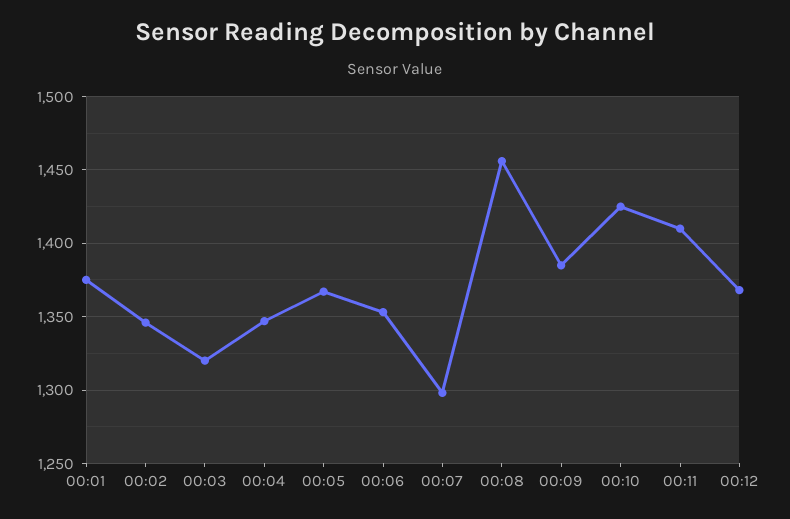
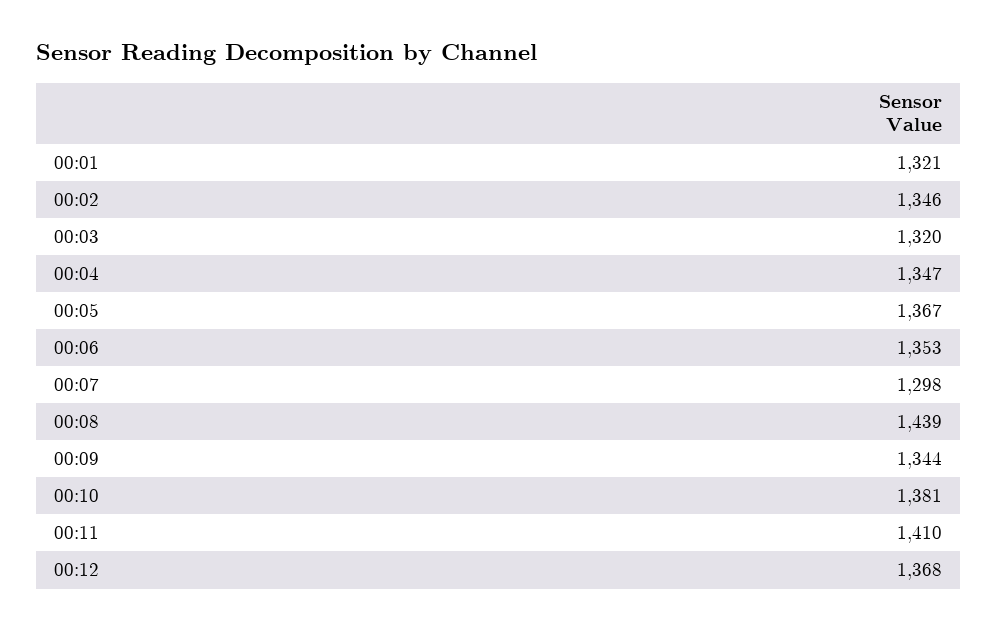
00:01: 1375 -> 1321
00:08: 1455 -> 1439
00:09: 1385 -> 1344
00:10: 1425 -> 1381

